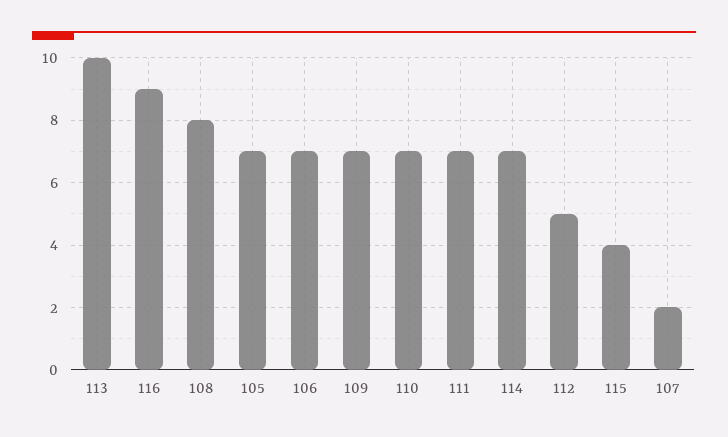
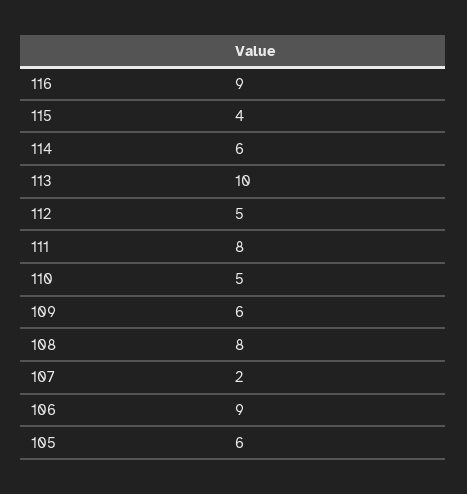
105: 7 -> 6
106: 7 -> 9
109: 7 -> 6
110: 7 -> 5
111: 7 -> 8
114: 7 -> 6

